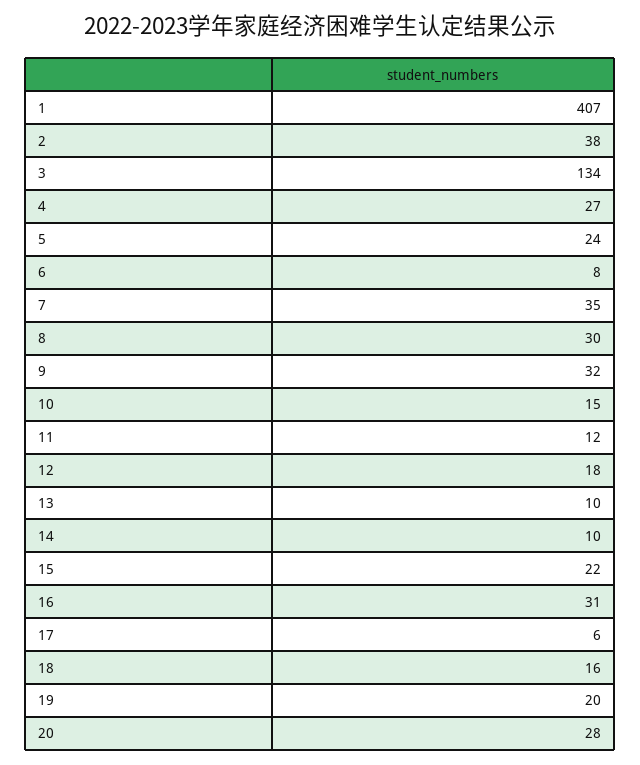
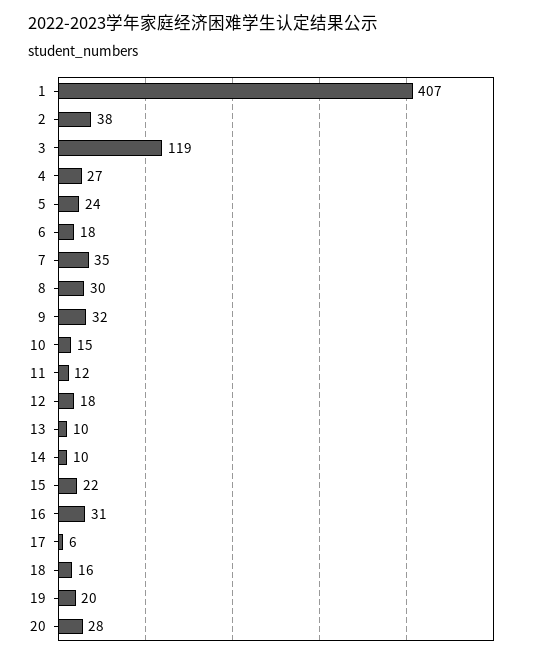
3: 134 -> 119
6: 8 -> 18

